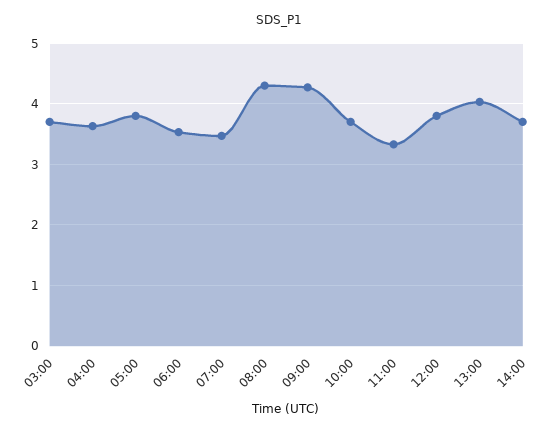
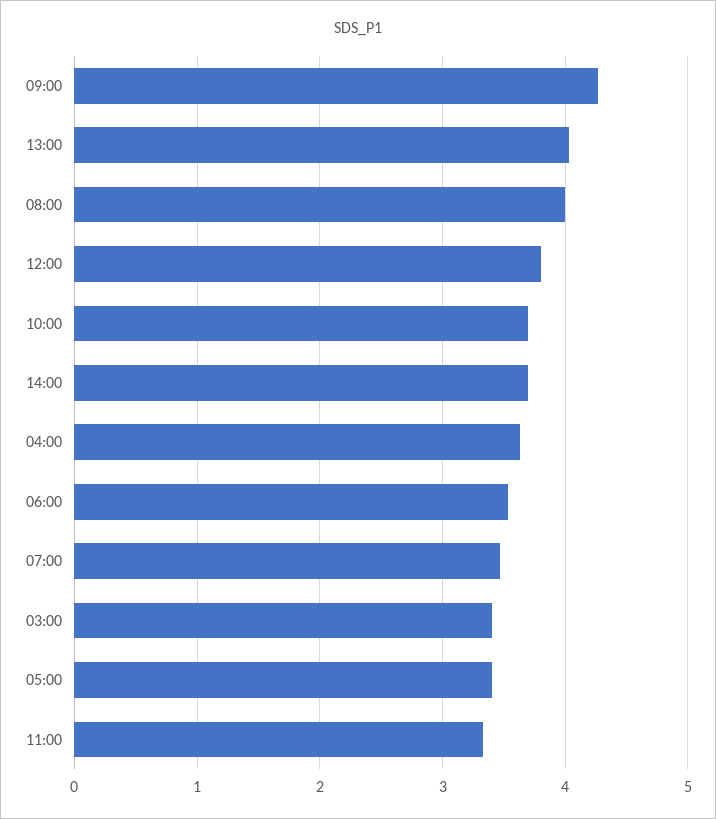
03:00: 3.7 -> 3.4
05:00: 3.8 -> 3.4
08:00: 4.3 -> 4

